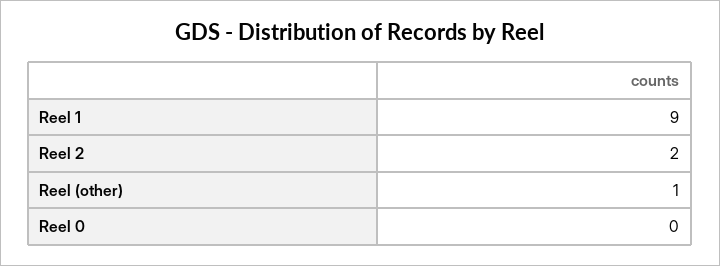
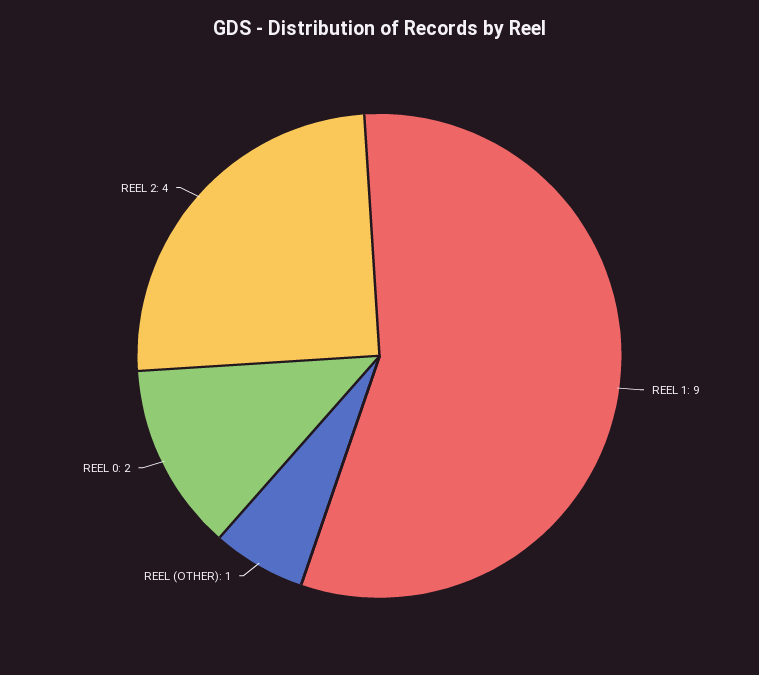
Reel 2: 2 -> 4
Reel 0: 0 -> 2

